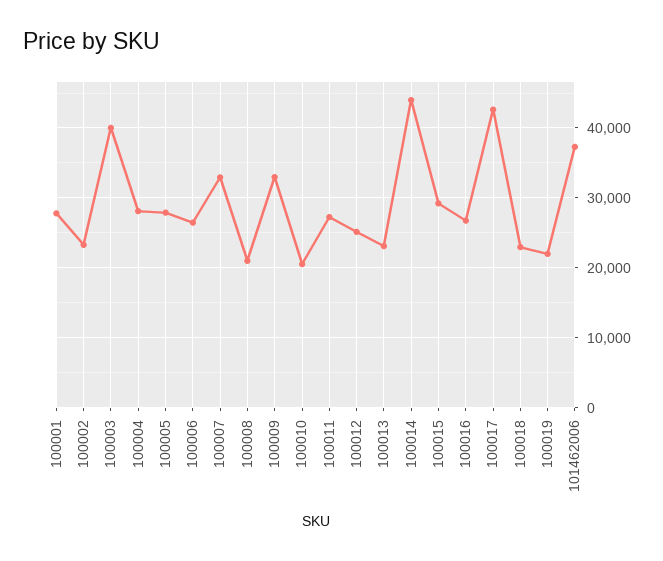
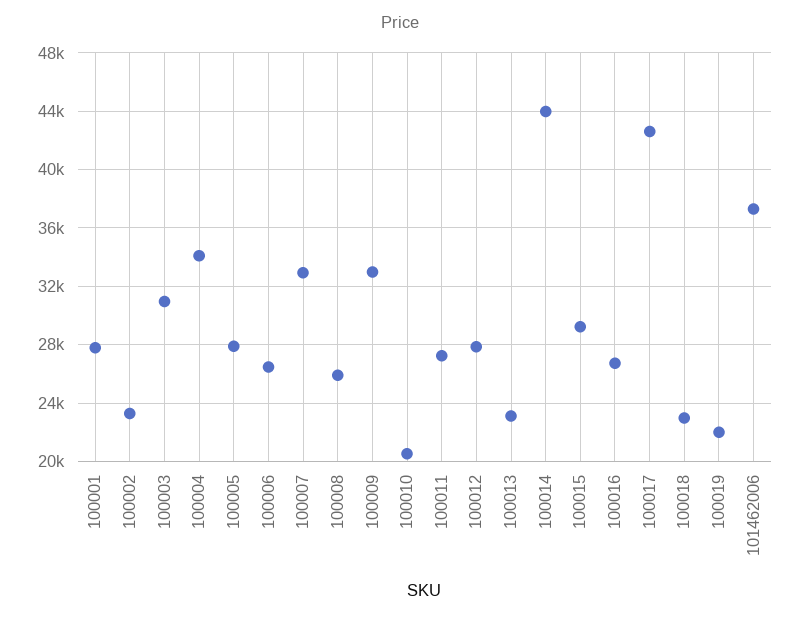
100003: 40000 -> 31000
100004: 28000 -> 34000
100008: 21000 -> 26000
100012: 25000 -> 28000

